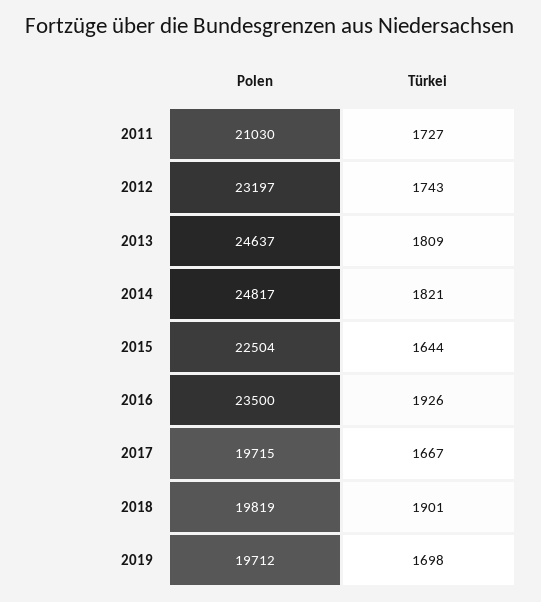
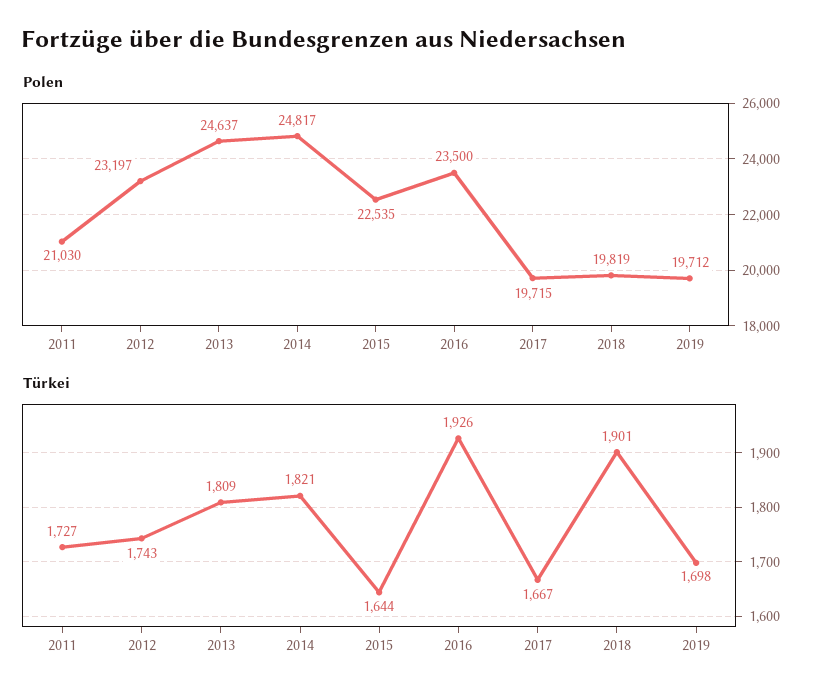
Polen, 2015: 22504 -> 22535

